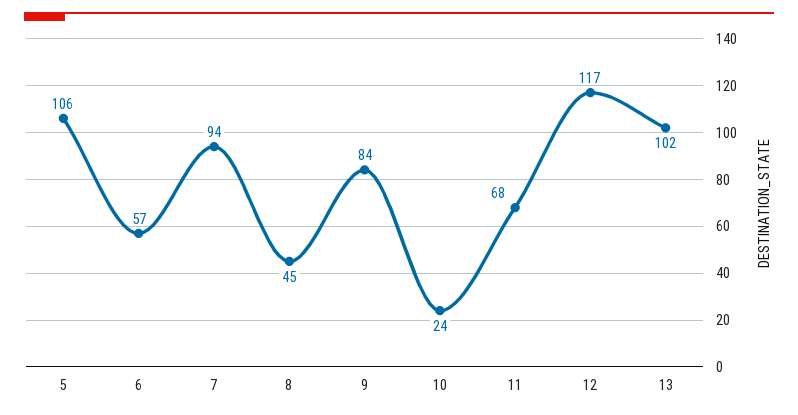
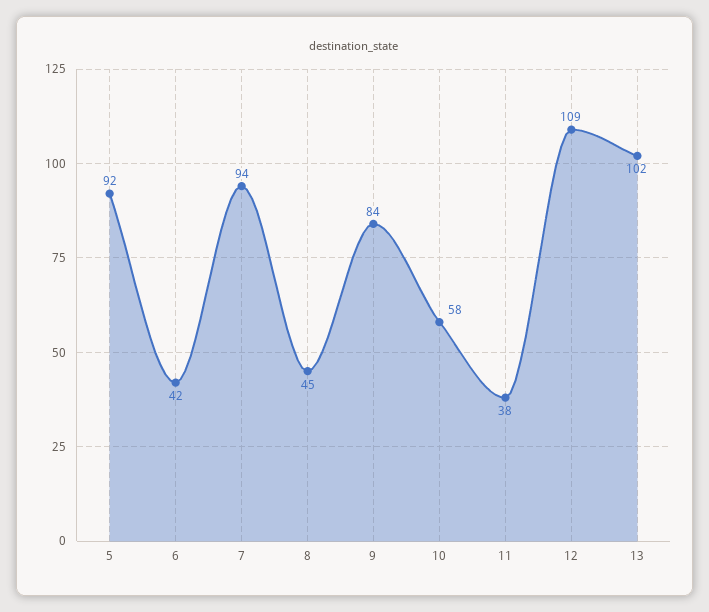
5: 106 -> 92
6: 57 -> 42
10: 24 -> 58
11: 68 -> 38
12: 117 -> 109

